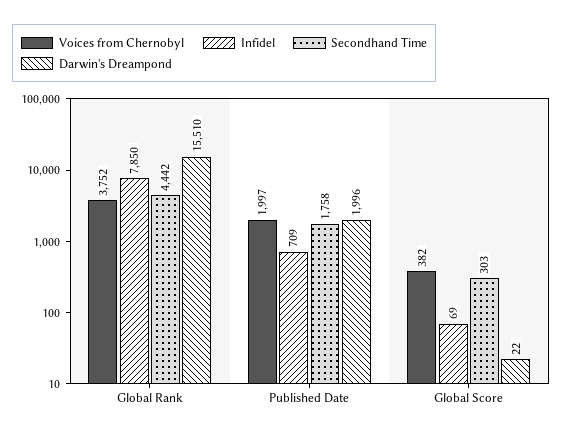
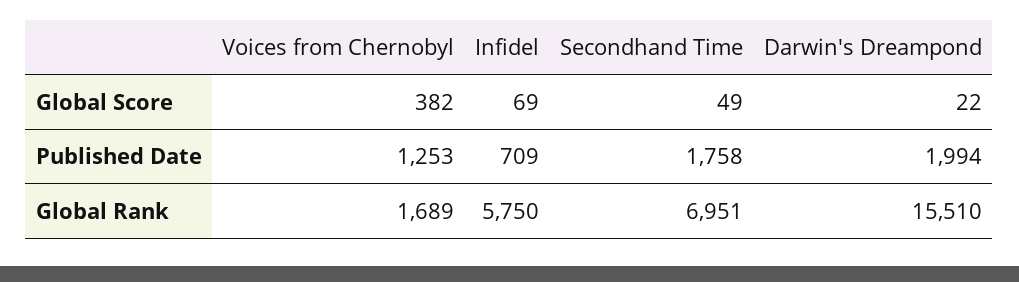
Voices from Chernobyl, Global Rank: 3752 -> 1689
Infidel, Global Rank: 7850 -> 5750
Secondhand Time, Global Rank: 4442 -> 6951
Voices from Chernobyl, Published Date: 1997 -> 1253
Darwin's Dreampond, Published Date: 1996 -> 1994
Secondhand Time, Global Score: 303 -> 49

